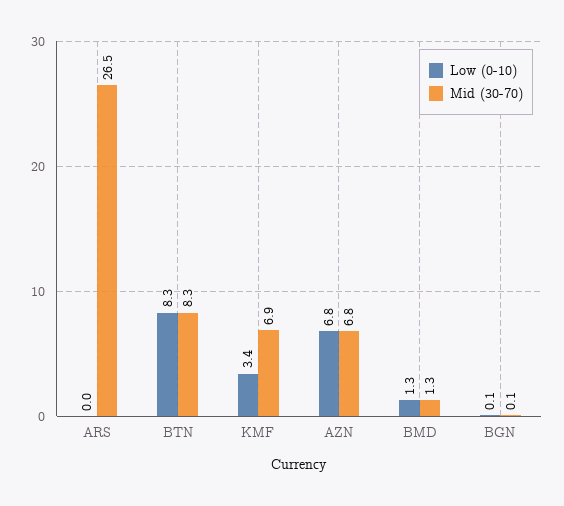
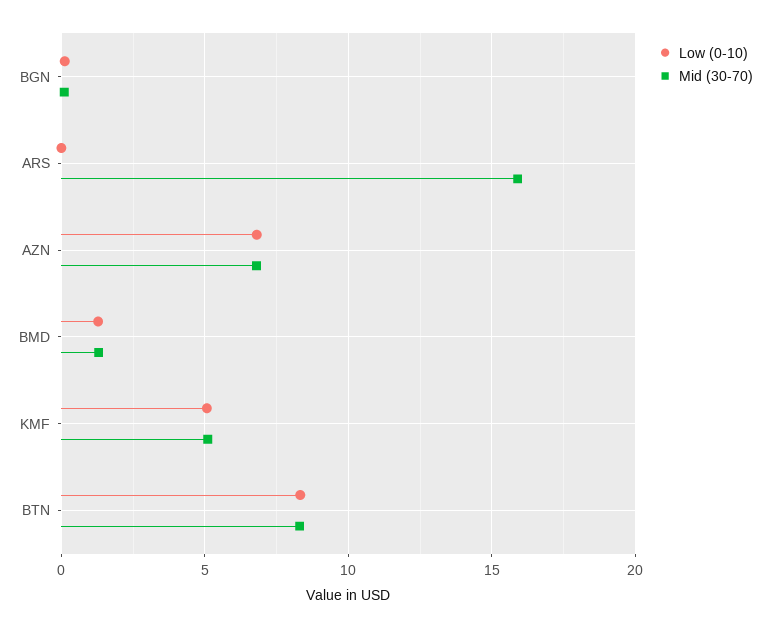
Mid (30-70), ARS: 26.5 -> 16
Low (0-10), KMF: 3.4 -> 5
Mid (30-70), KMF: 6.9 -> 5

